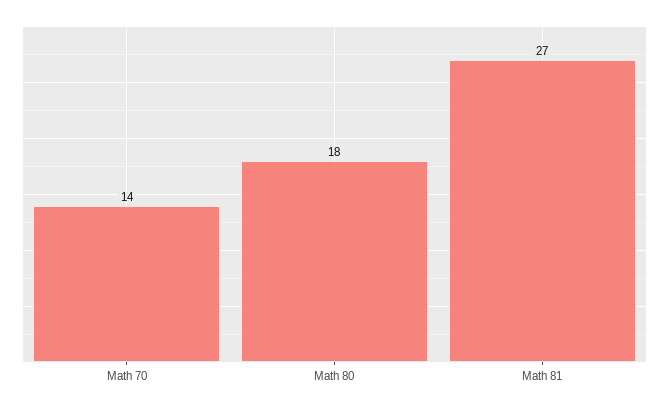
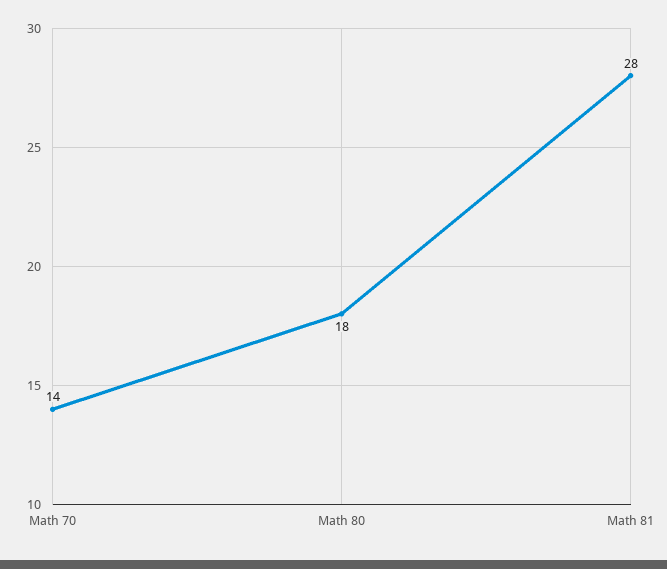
Math 81: 27 -> 28

